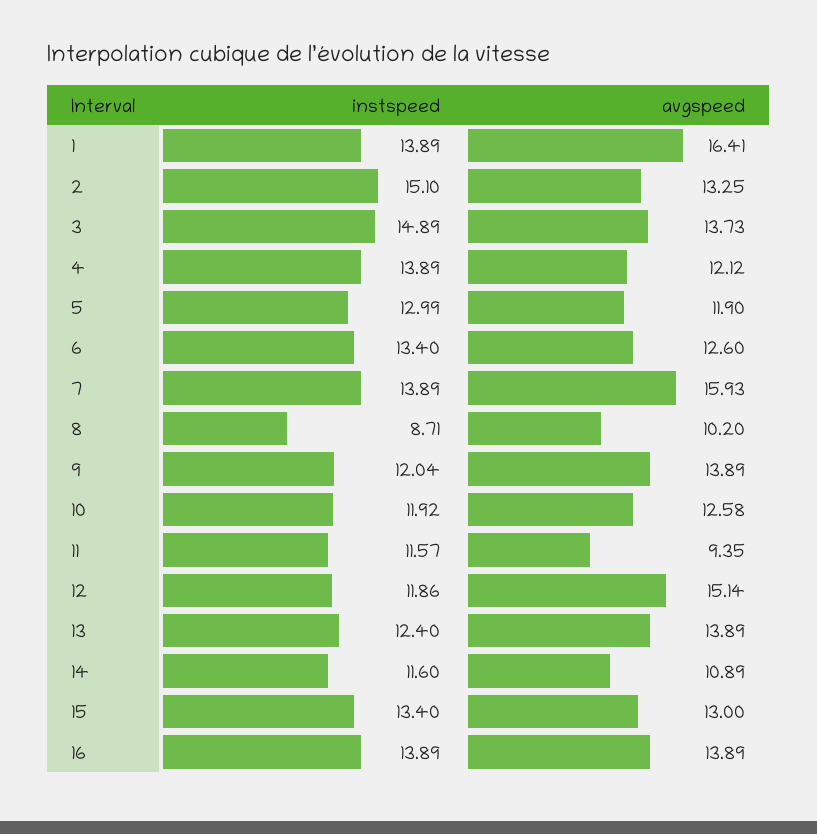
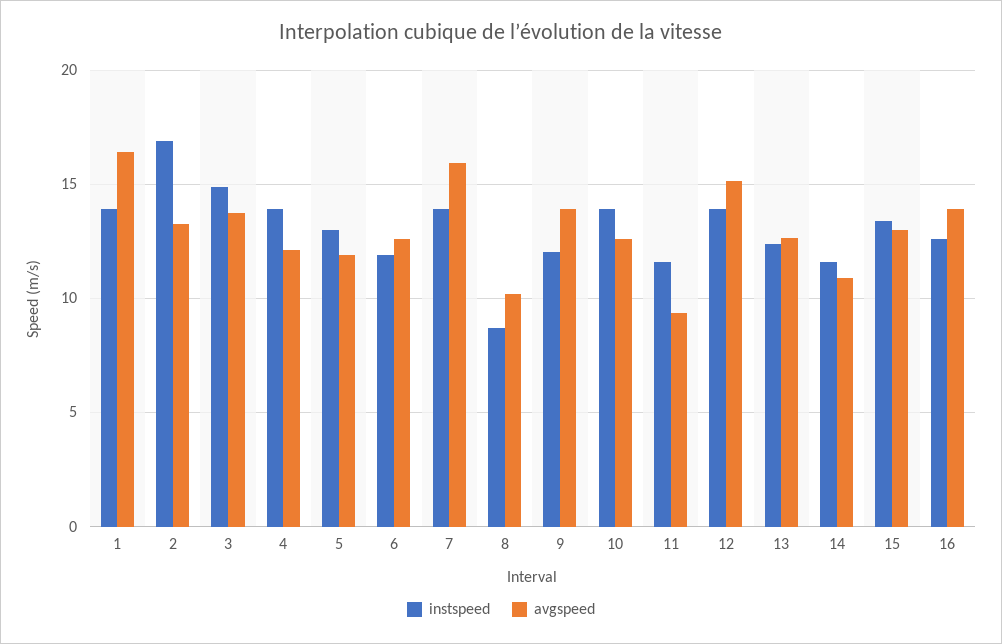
instspeed, 2: 15.1 -> 17
instspeed, 6: 13.4 -> 12
instspeed, 10: 11.92 -> 14
instspeed, 12: 11.86 -> 14
avgspeed, 13: 13.89 -> 12.5
instspeed, 16: 13.89 -> 12.5

